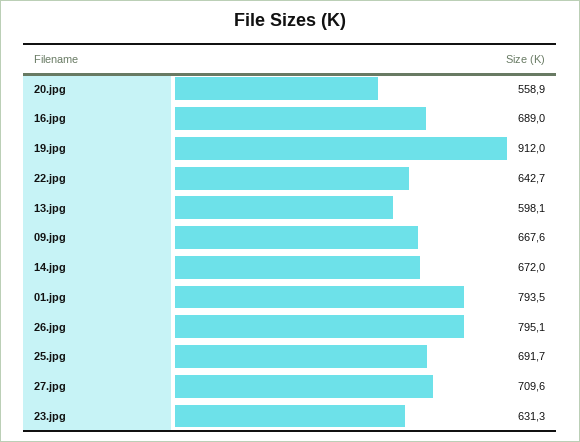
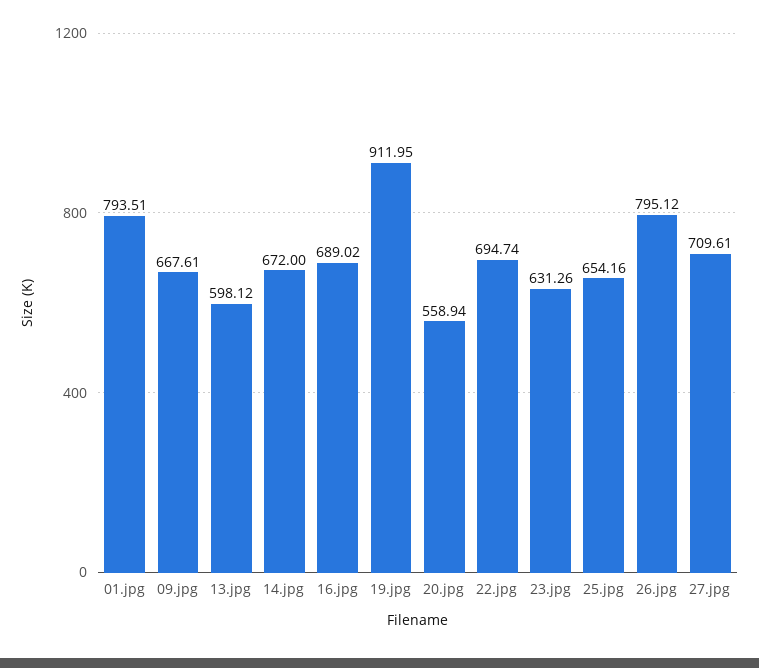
22.jpg: 642.7 -> 694.74
25.jpg: 691.7 -> 654.16

